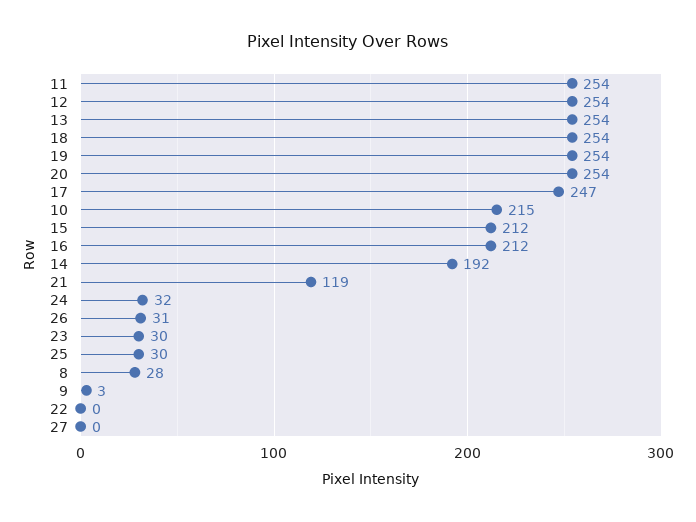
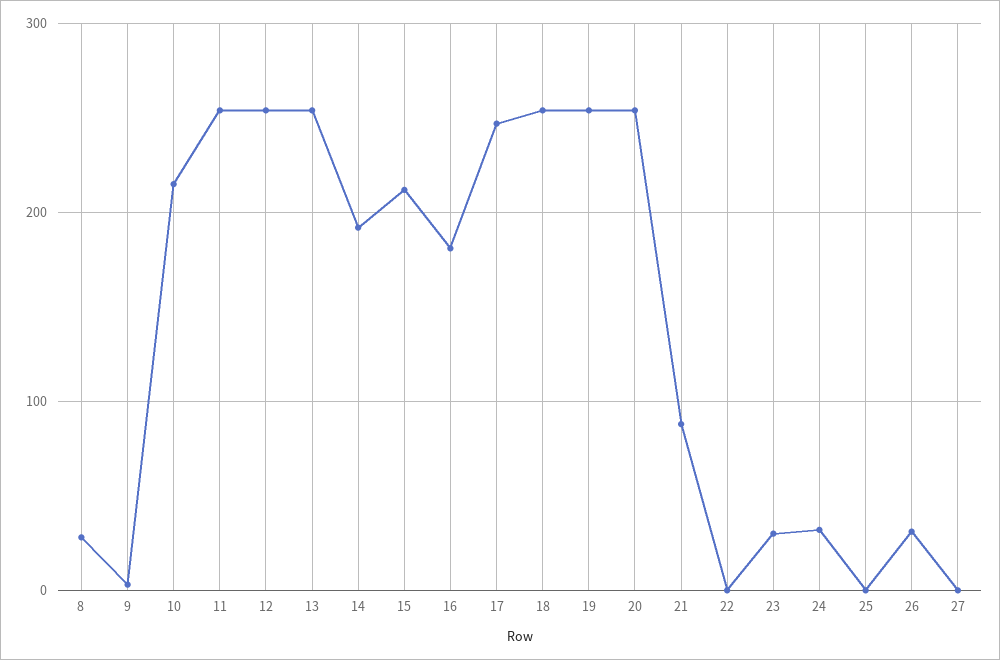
16: 212 -> 180
21: 119 -> 90
25: 30 -> 0

